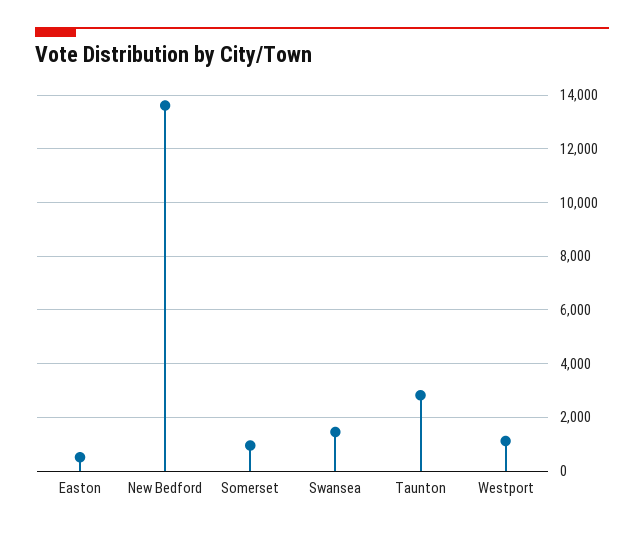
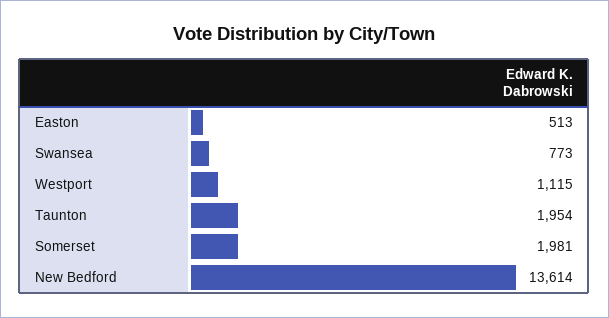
Somerset: 1000 -> 1981
Swansea: 1500 -> 773
Taunton: 2750 -> 1954

